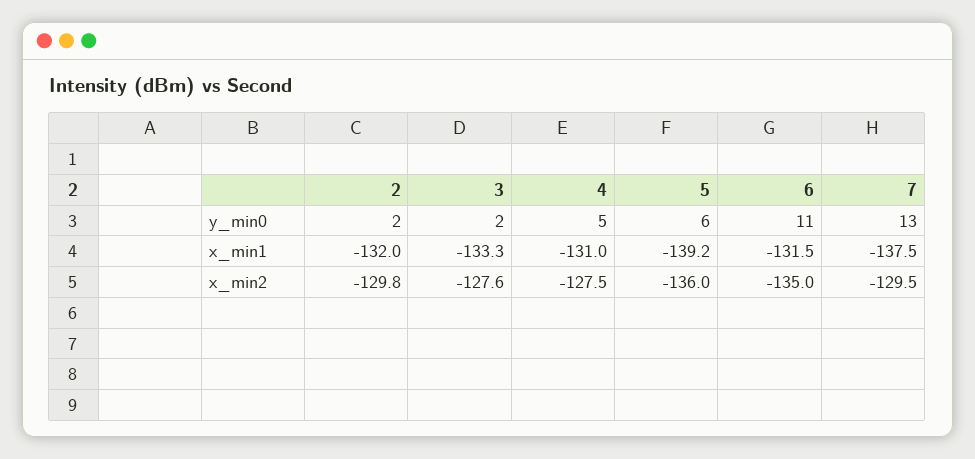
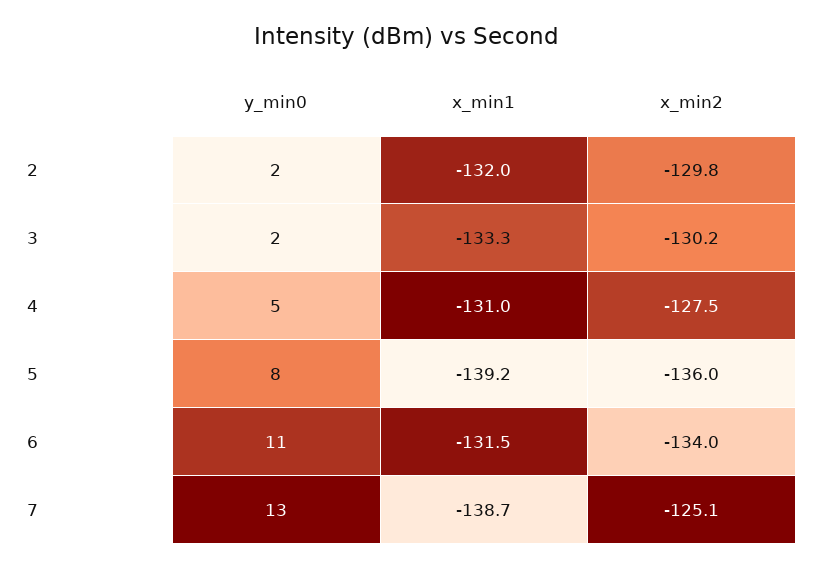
5, y_min0: 6 -> 8
7, x_min1: -137.5 -> -138.7
3, x_min2: -127.6 -> -130.2
6, x_min2: -135 -> -134
7, x_min2: -129.5 -> -125.1

